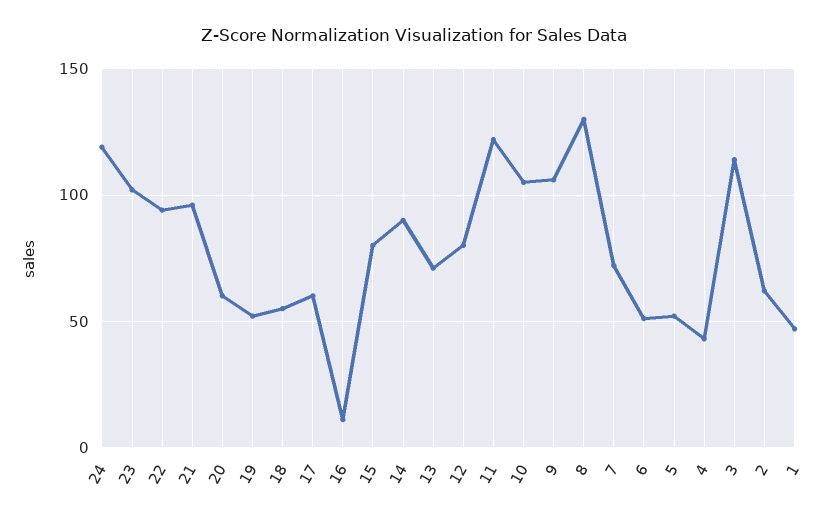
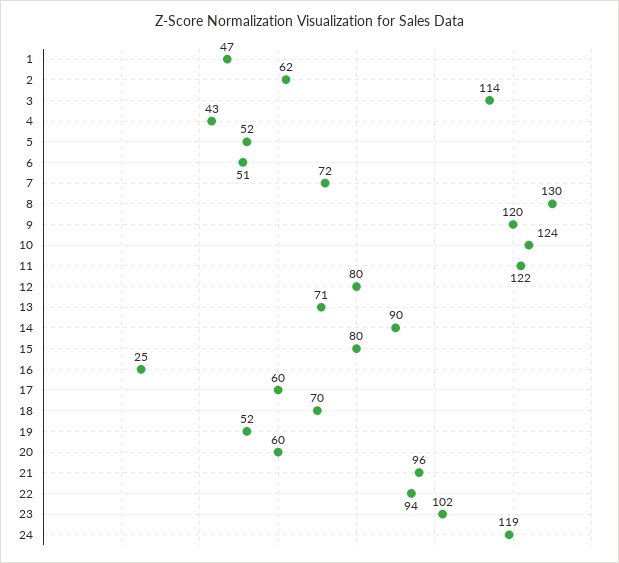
18: 55 -> 70
16: 10 -> 25
10: 105 -> 124
9: 105 -> 120

